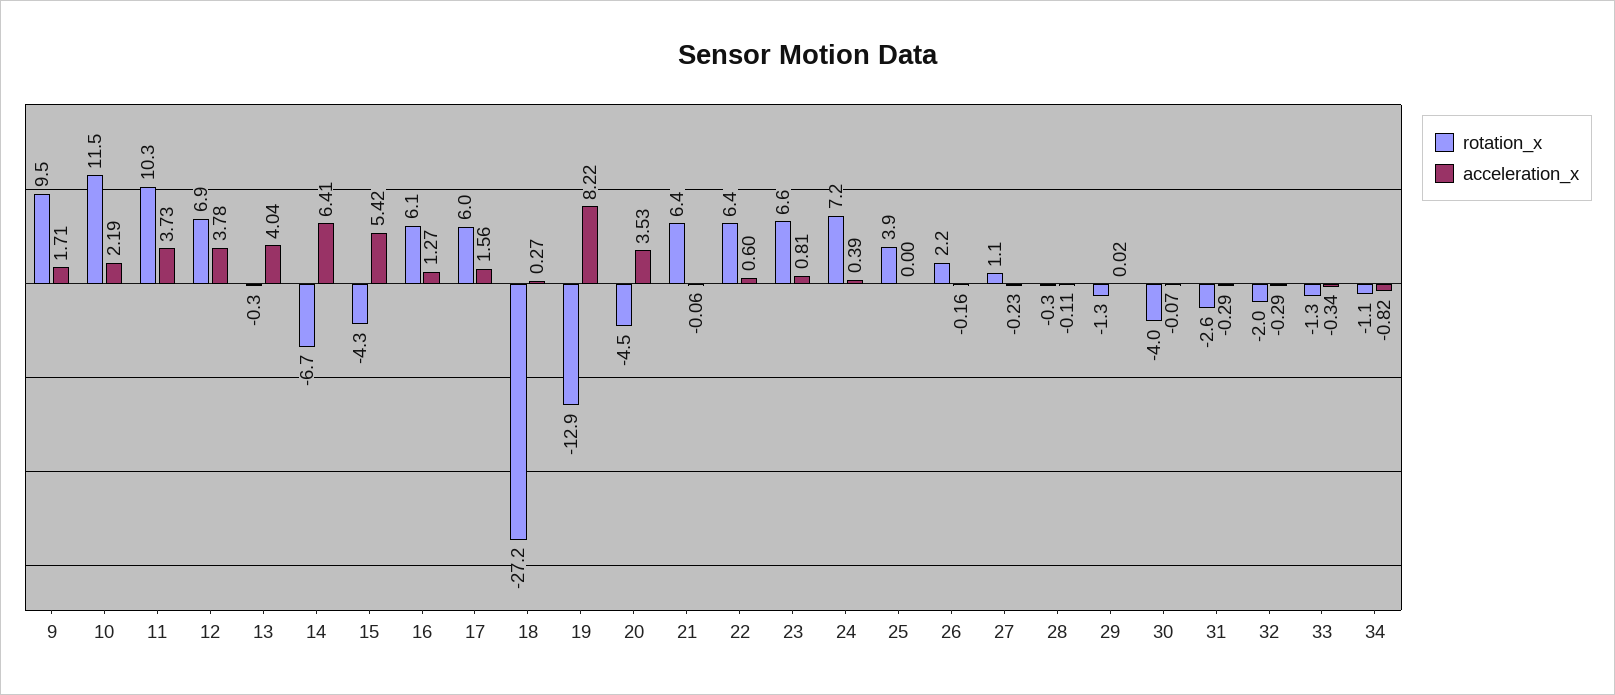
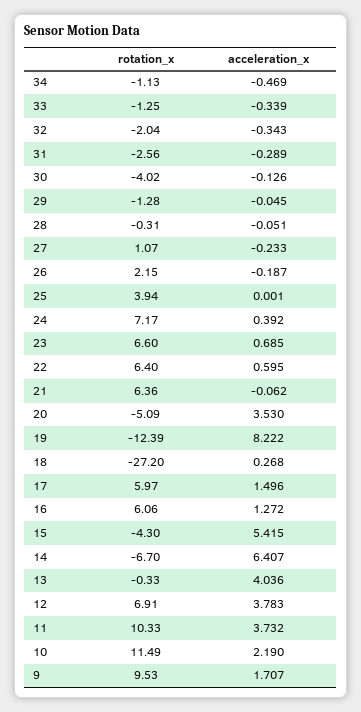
acceleration_x, 17: 1.56 -> 1.496
rotation_x, 19: -12.9 -> -12.39
rotation_x, 20: -4.5 -> -5.09
acceleration_x, 23: 0.81 -> 0.685
acceleration_x, 26: -0.16 -> -0.187
acceleration_x, 28: -0.11 -> -0.051
acceleration_x, 29: 0.02 -> -0.045
acceleration_x, 30: -0.07 -> -0.126
acceleration_x, 32: -0.29 -> -0.343
acceleration_x, 34: -0.82 -> -0.469

